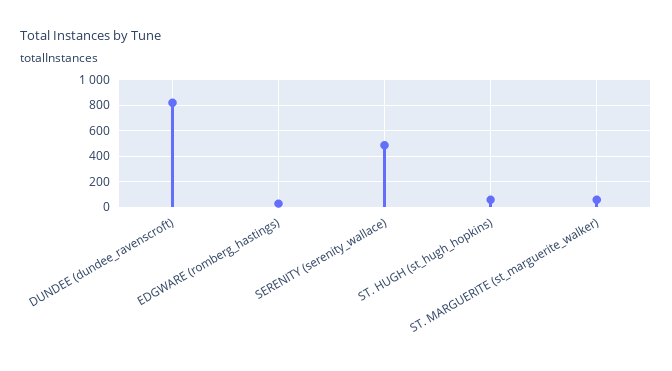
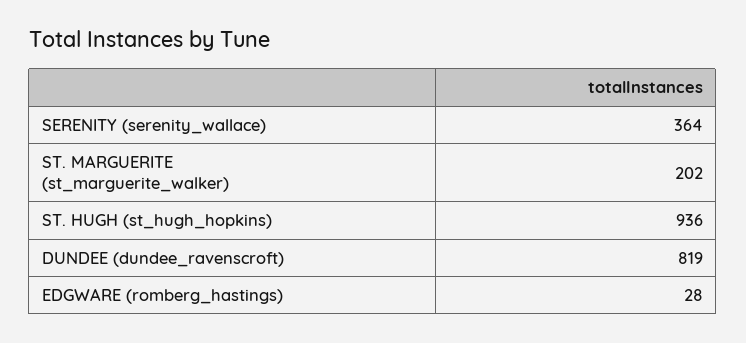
SERENITY (serenity_wallace): 500 -> 364
ST. HUGH (st_hugh_hopkins): 50 -> 936
ST. MARGUERITE (st_marguerite_walker): 50 -> 202

